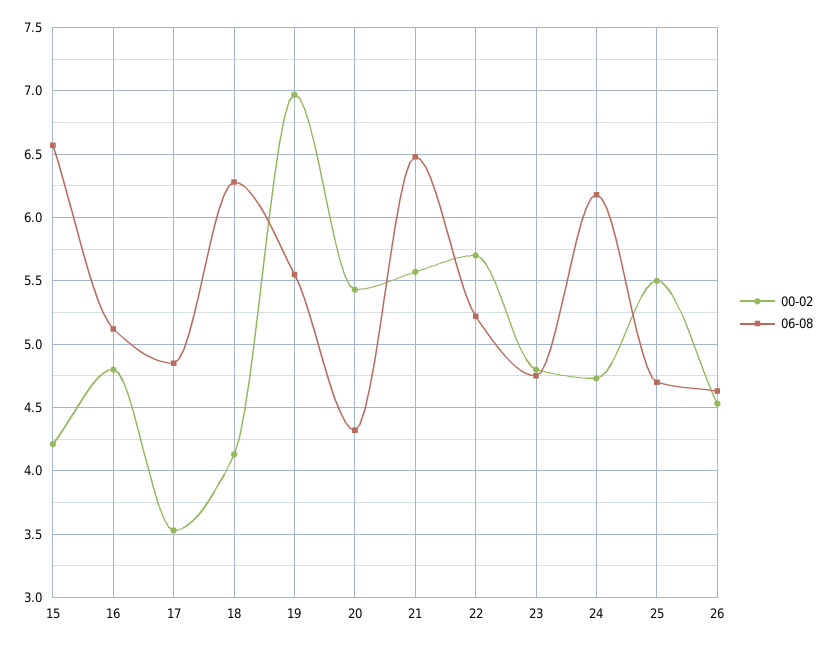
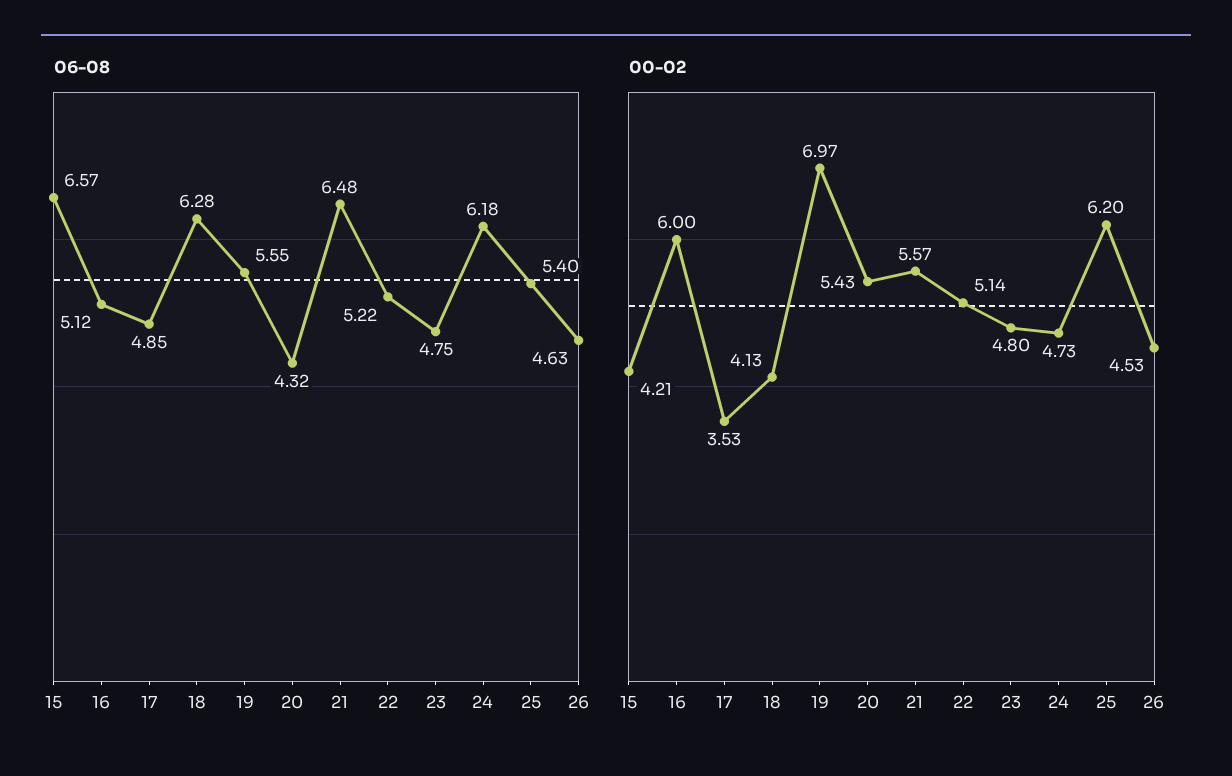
00-02, 16: 4.8 -> 6
00-02, 22: 5.7 -> 5.14
00-02, 25: 5.5 -> 6.2
06-08, 25: 4.7 -> 5.4

